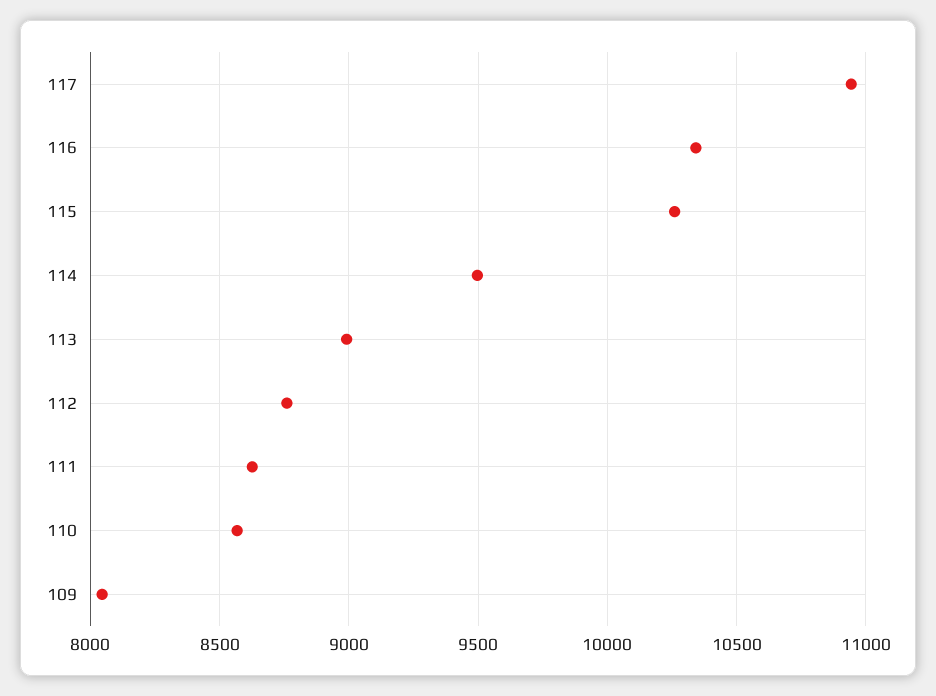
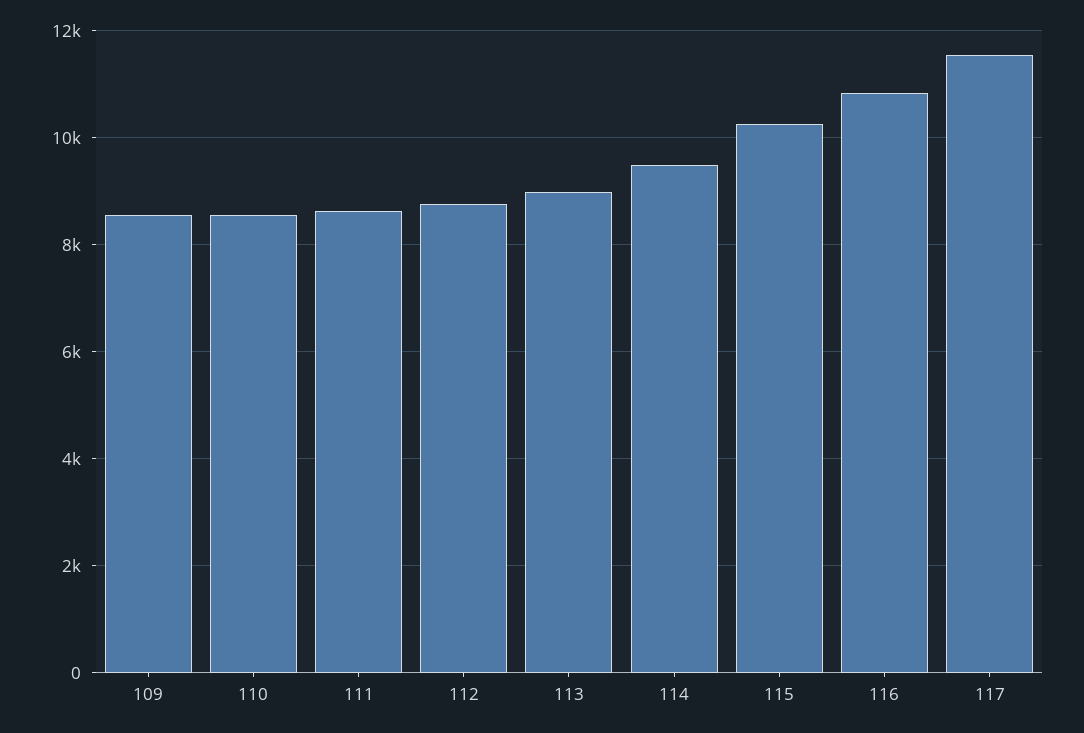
117: 10950 -> 11600
116: 10350 -> 10800
109: 8050 -> 8600

